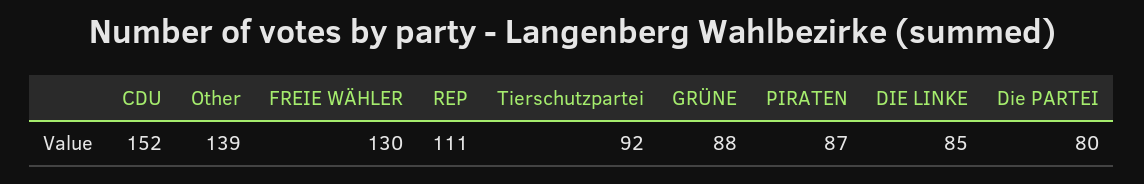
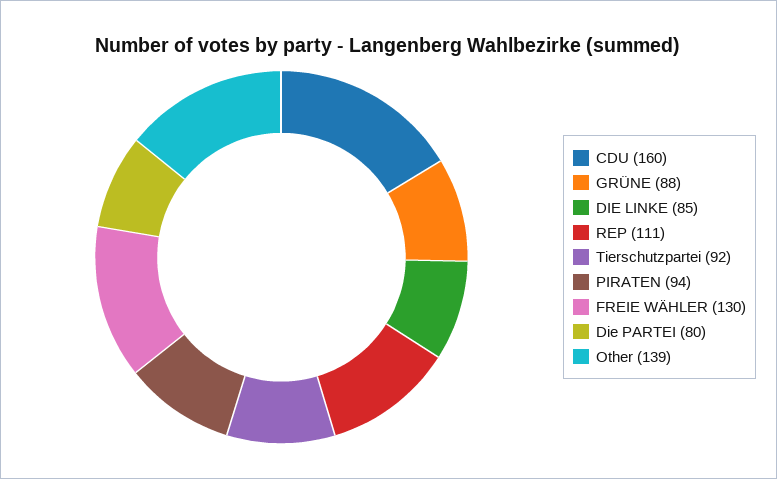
CDU: 152 -> 160
PIRATEN: 87 -> 94

